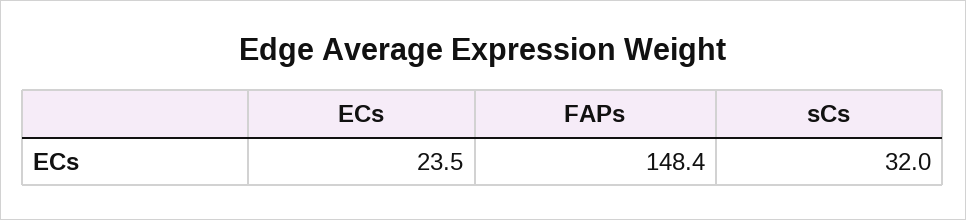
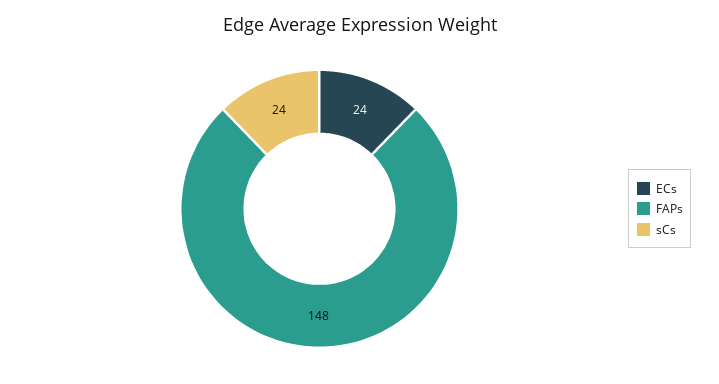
sCs: 32 -> 24

